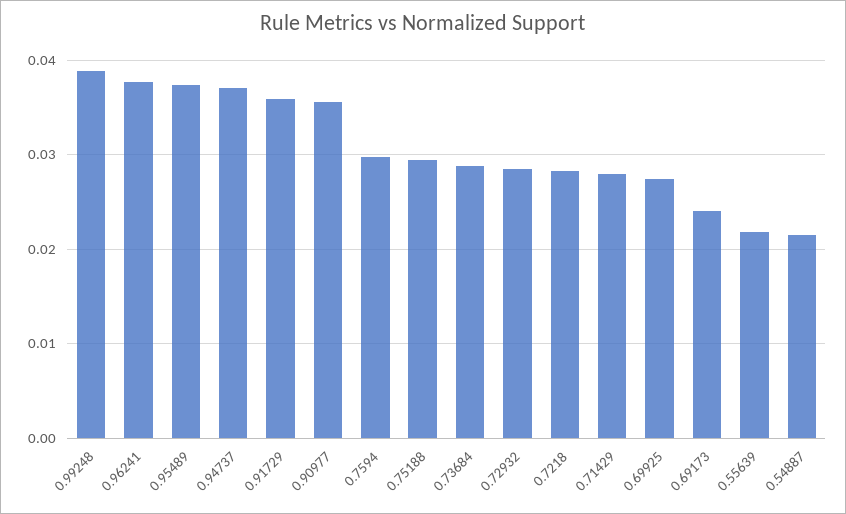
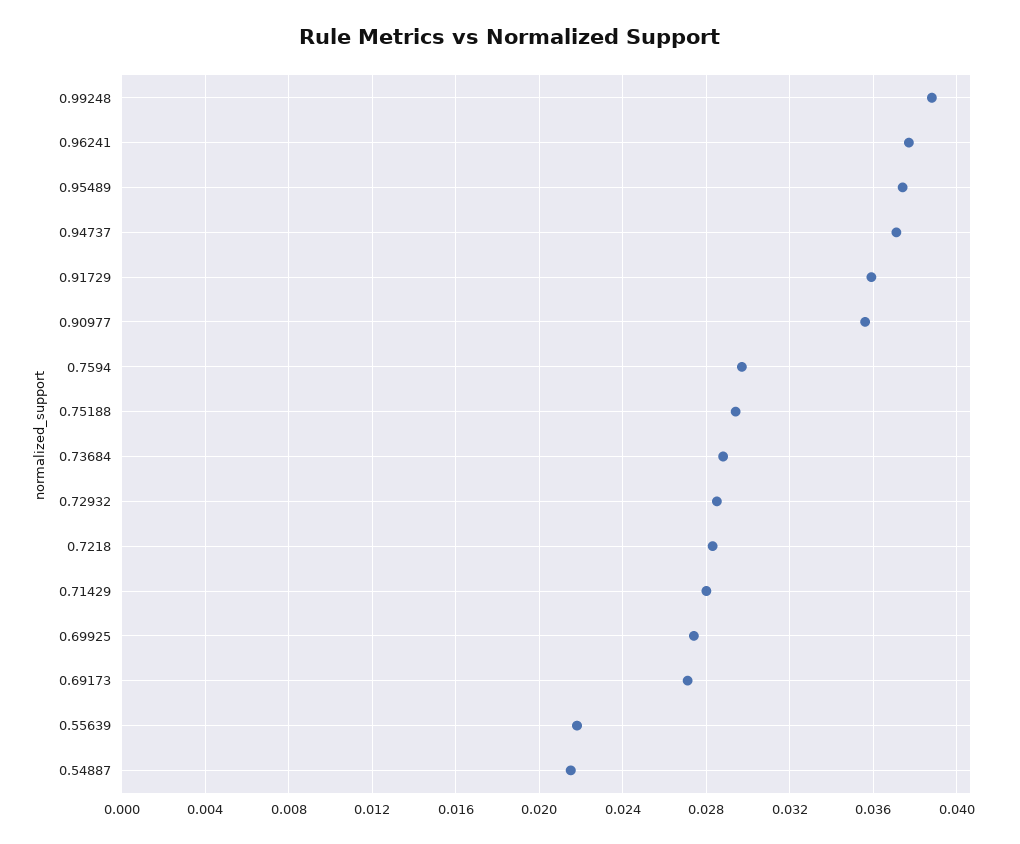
0.69173: 0.024 -> 0.027

